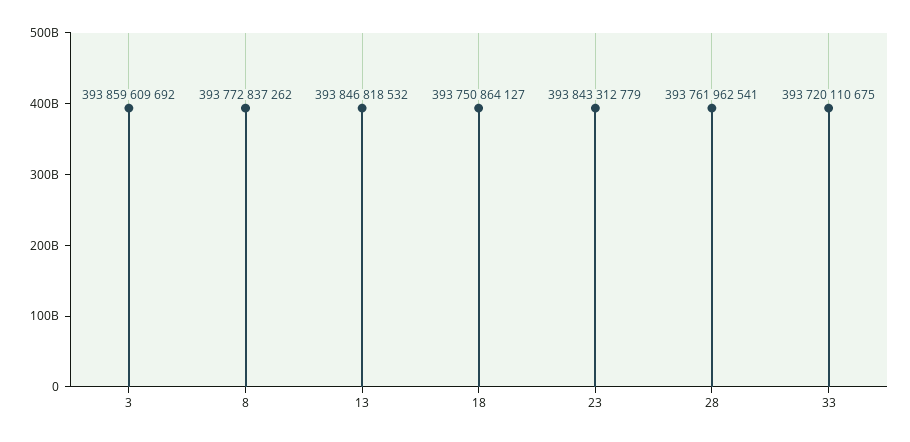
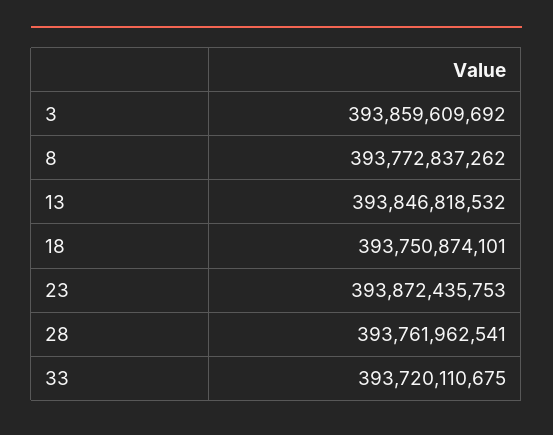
18: 393750864127 -> 393750874101
23: 393843312779 -> 393872435753

